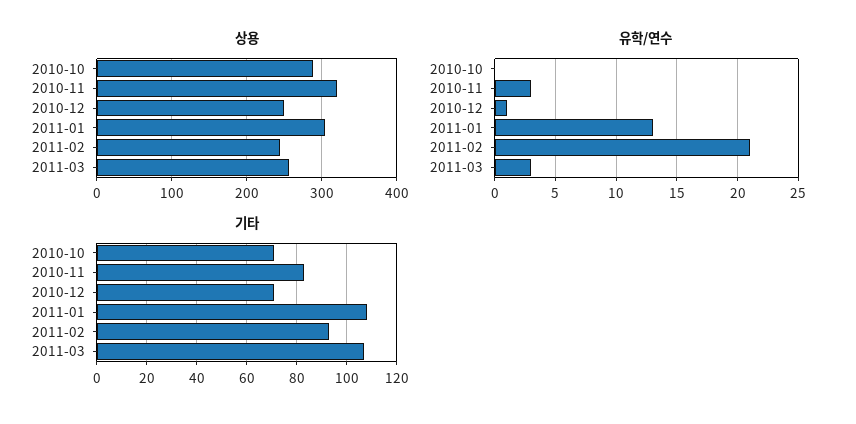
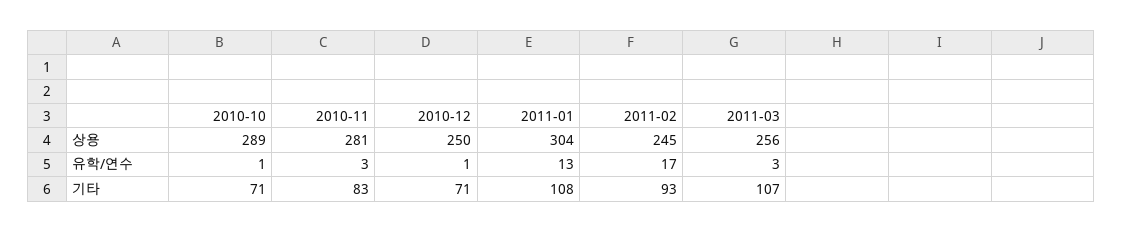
상용, 2010-11: 320 -> 281
유학/연수, 2010-10: 0 -> 1
유학/연수, 2011-02: 21 -> 17

